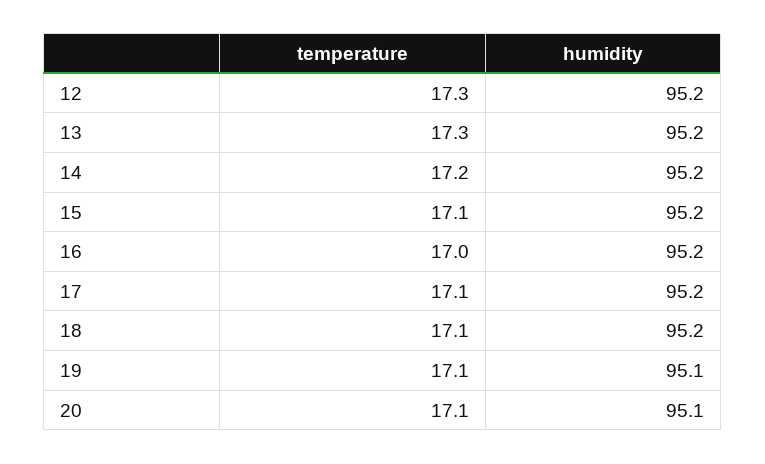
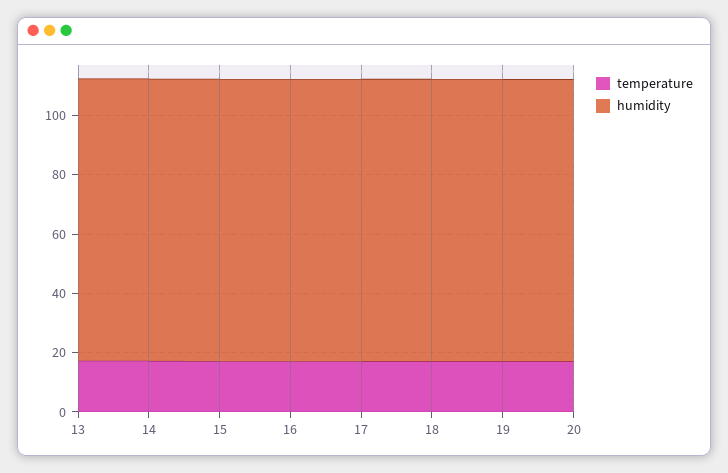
temperature, 12: 17.3 -> none
humidity, 12: 95.2 -> none

